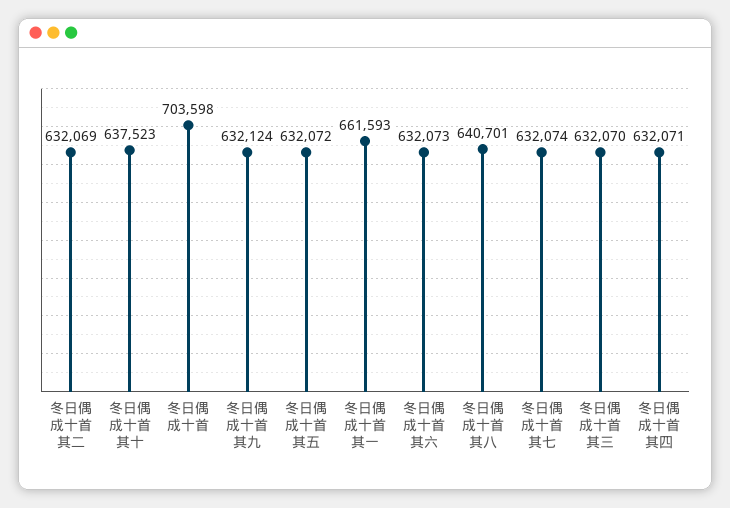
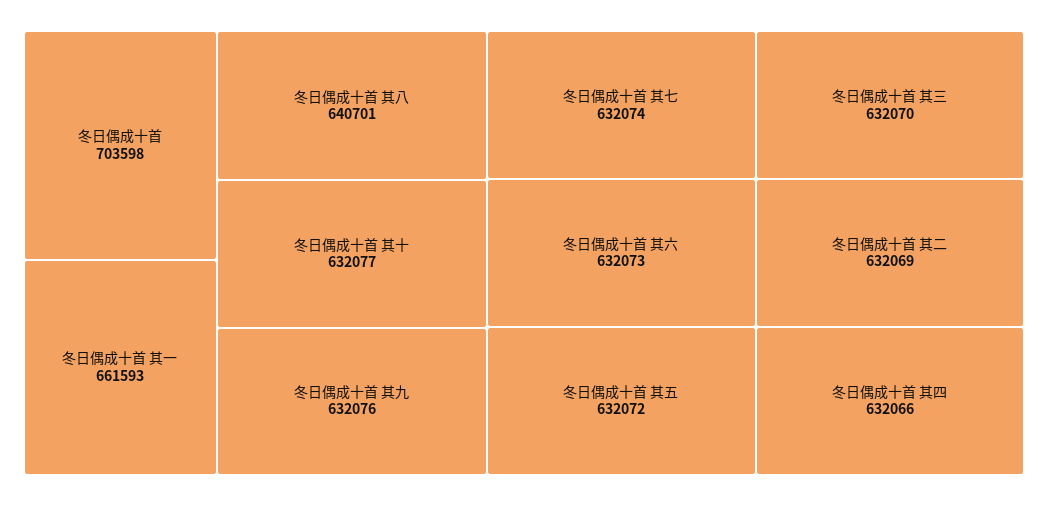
冬日偶成十首 其十: 637523 -> 632077
冬日偶成十首 其九: 632124 -> 632076
冬日偶成十首 其四: 632071 -> 632066

